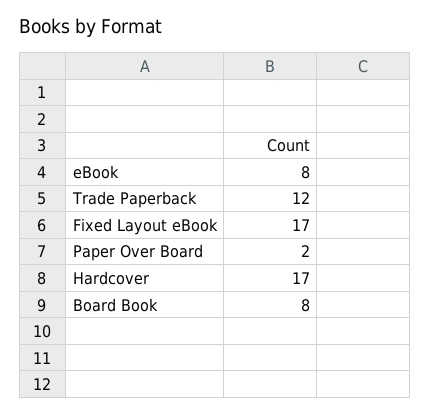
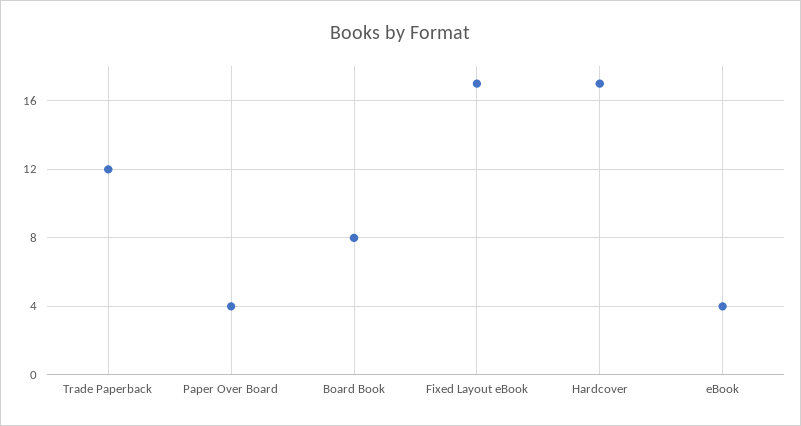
eBook: 8 -> 4
Paper Over Board: 2 -> 4

